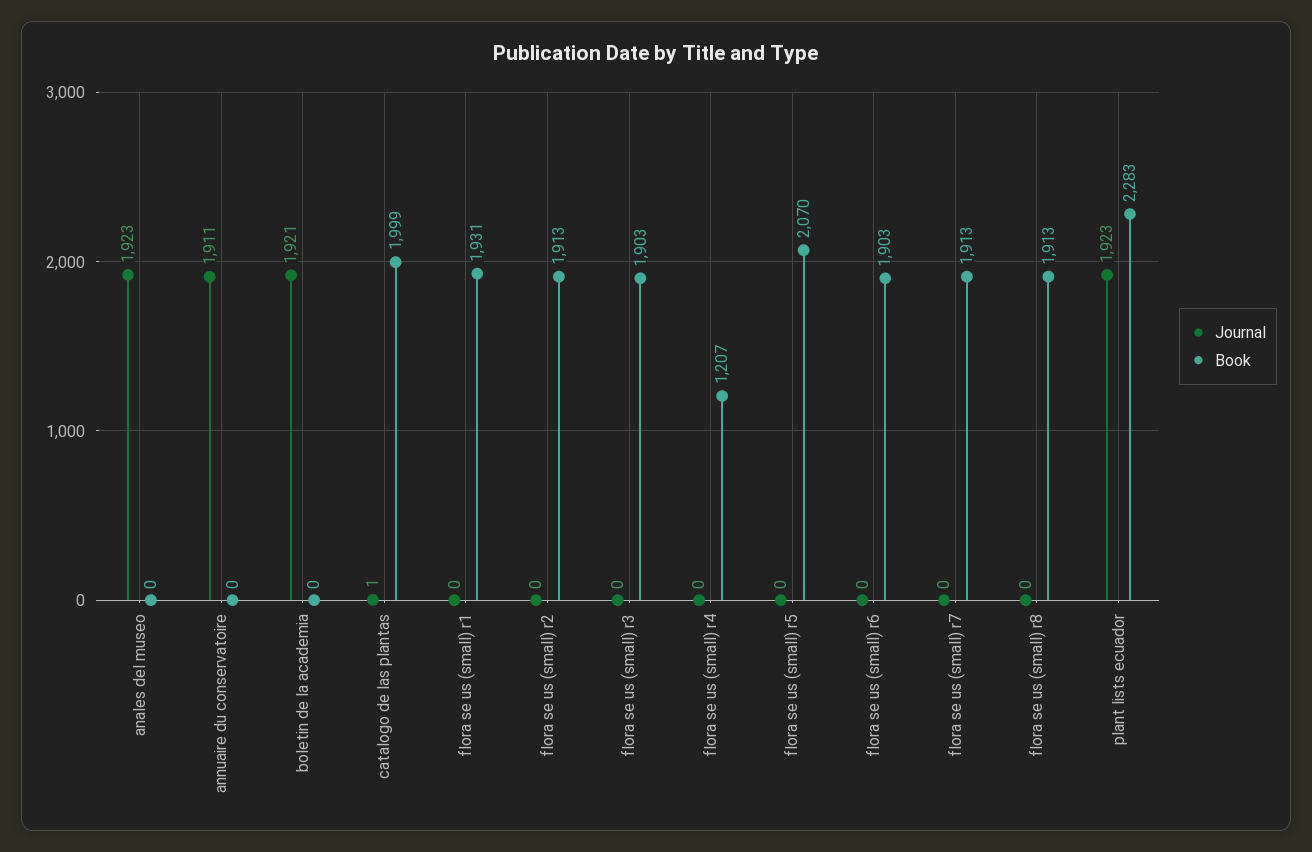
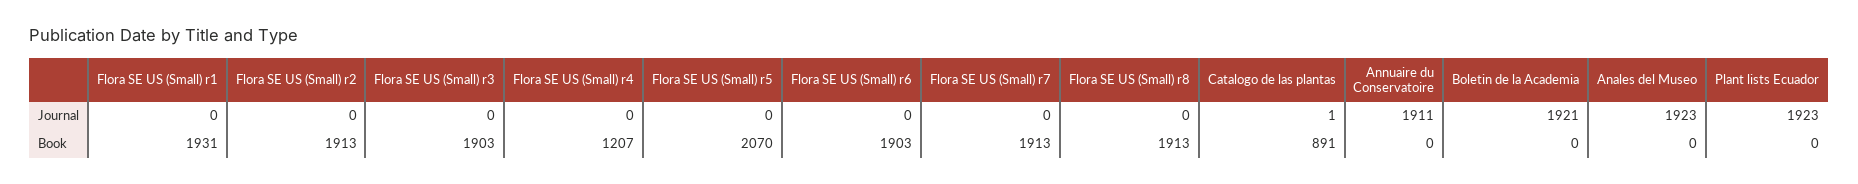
Book, catalogo de las plantas: 1999 -> 891
Book, plant lists ecuador: 2283 -> 0

